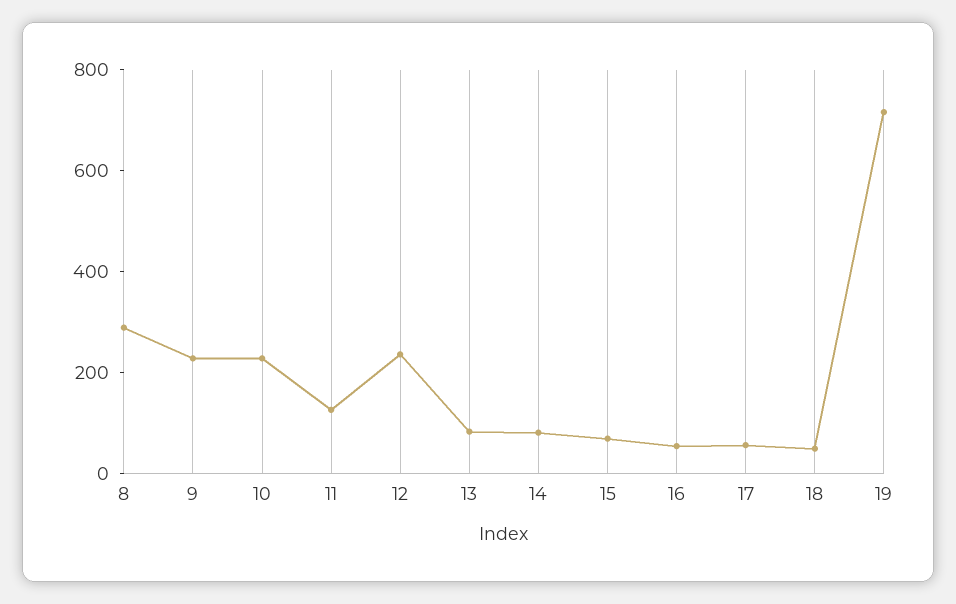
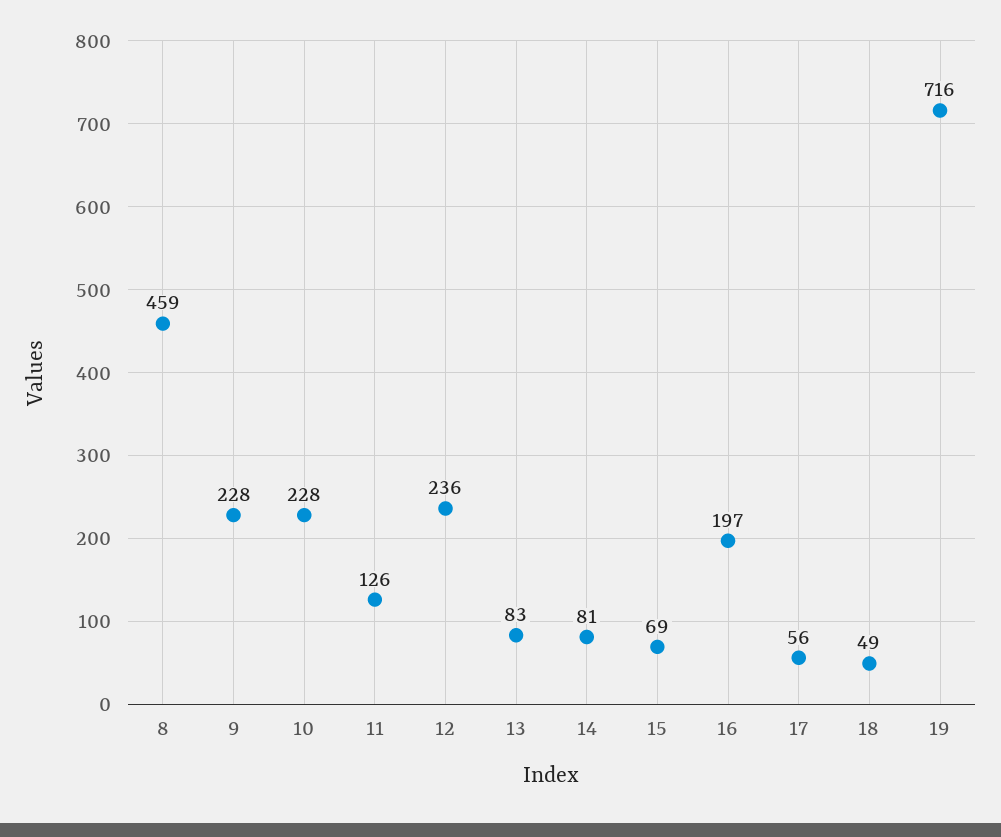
8: 300 -> 459
16: 50 -> 197

